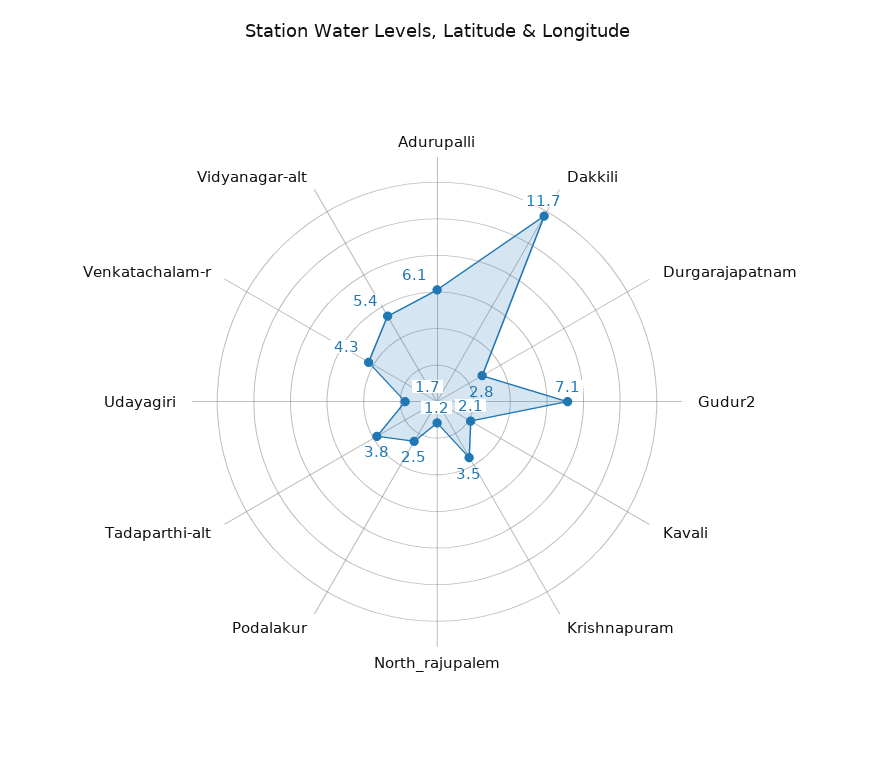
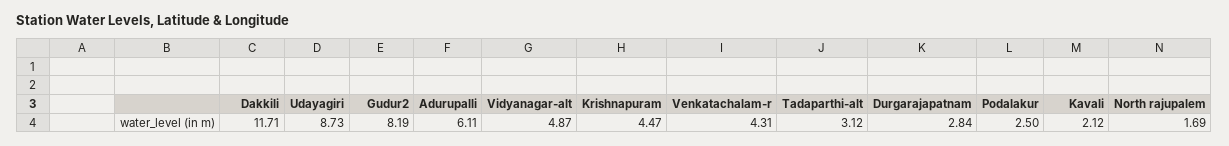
Gudur2: 7.1 -> 8.19
Krishnapuram: 3.5 -> 4.47
North_rajupalem: 1.2 -> 1.69
Tadaparthi-alt: 3.8 -> 3.12
Udayagiri: 1.7 -> 8.73
Vidyanagar-alt: 5.4 -> 4.87

